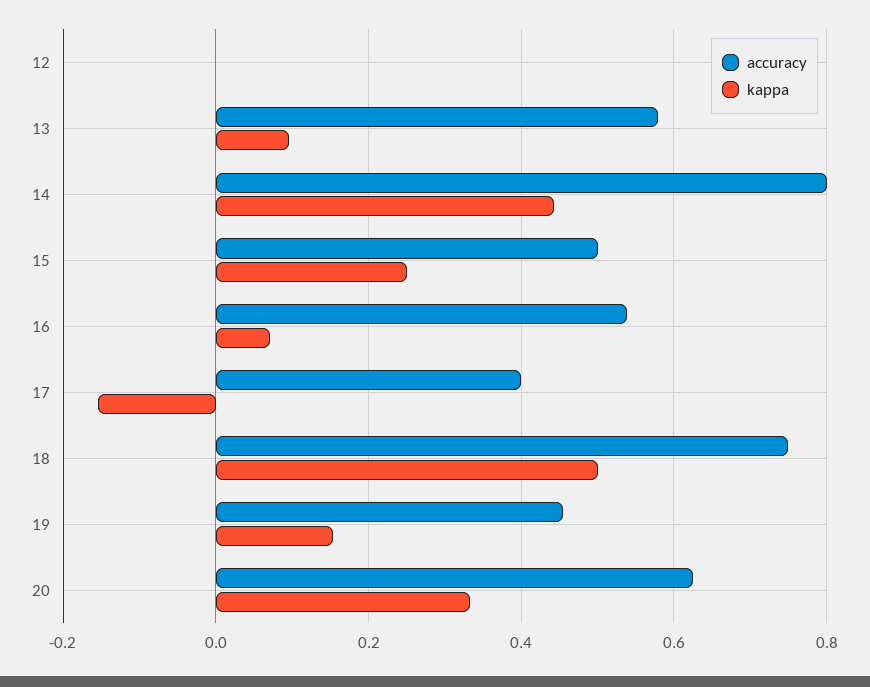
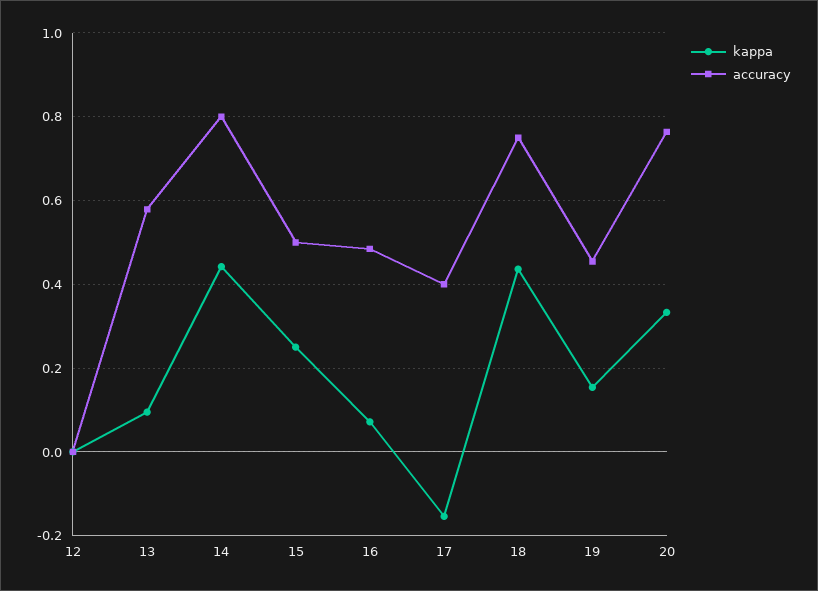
accuracy, 16: 0.54 -> 0.48
kappa, 18: 0.5 -> 0.44
accuracy, 20: 0.62 -> 0.76

